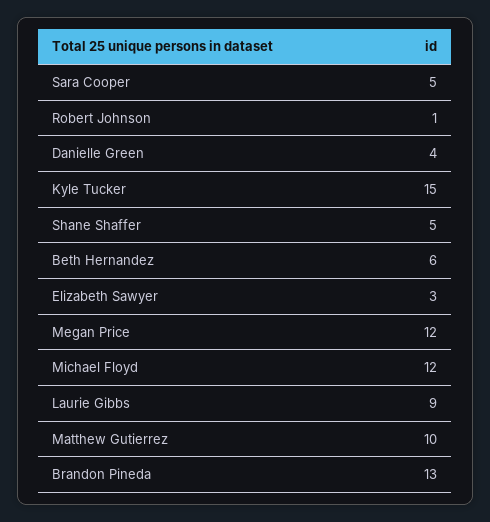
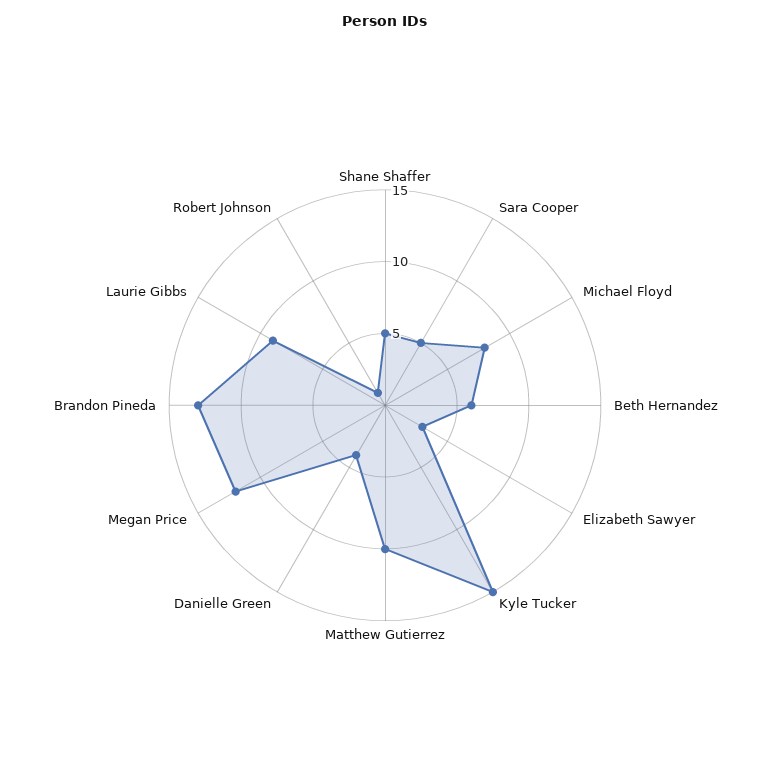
Michael Floyd: 12 -> 8

